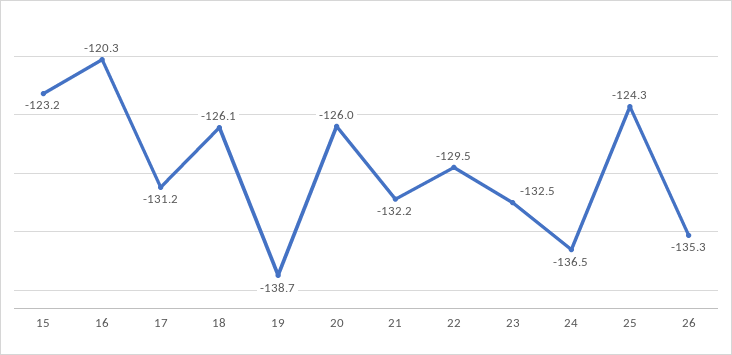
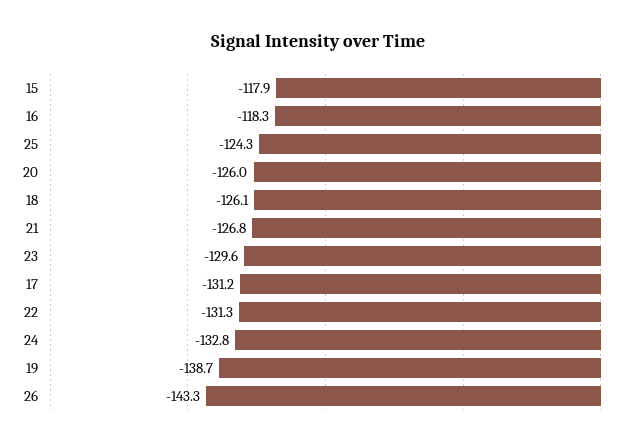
15: -123.2 -> -117.9
16: -120.3 -> -118.3
21: -132.2 -> -126.8
22: -129.5 -> -131.3
23: -132.5 -> -129.6
24: -136.5 -> -132.8
26: -135.3 -> -143.3

